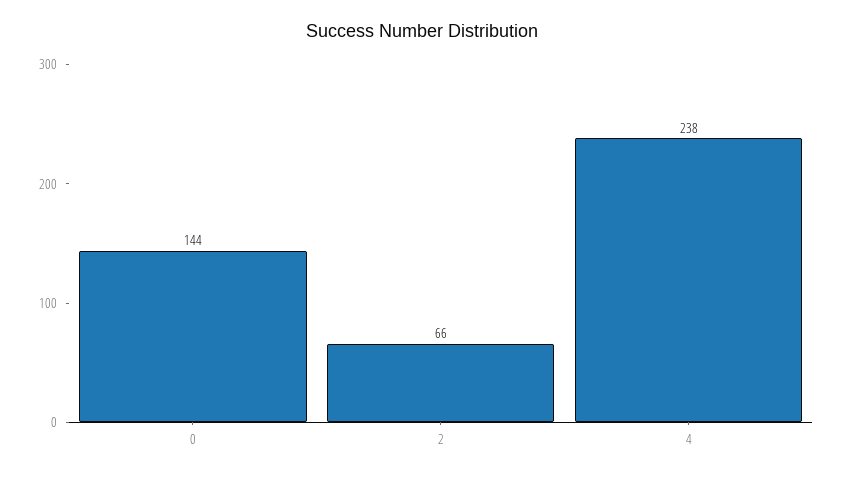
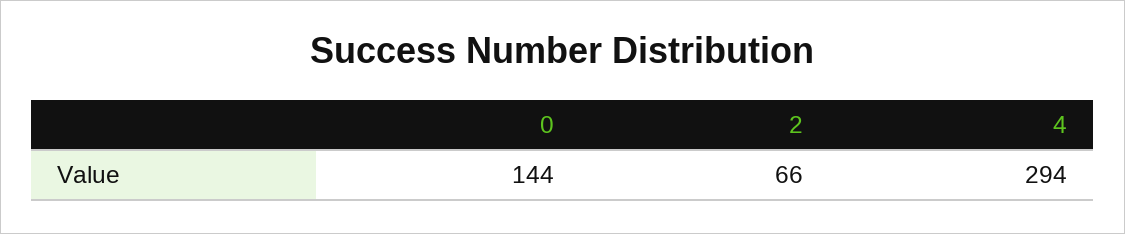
4: 238 -> 294

